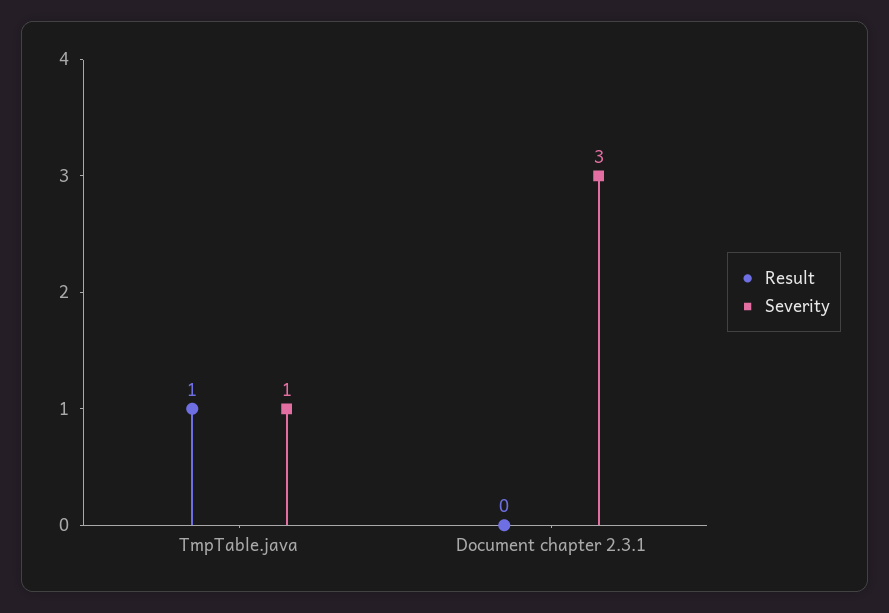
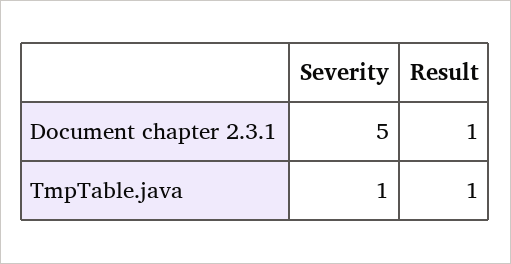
Result, Document chapter 2.3.1: 0 -> 1
Severity, Document chapter 2.3.1: 3 -> 5

